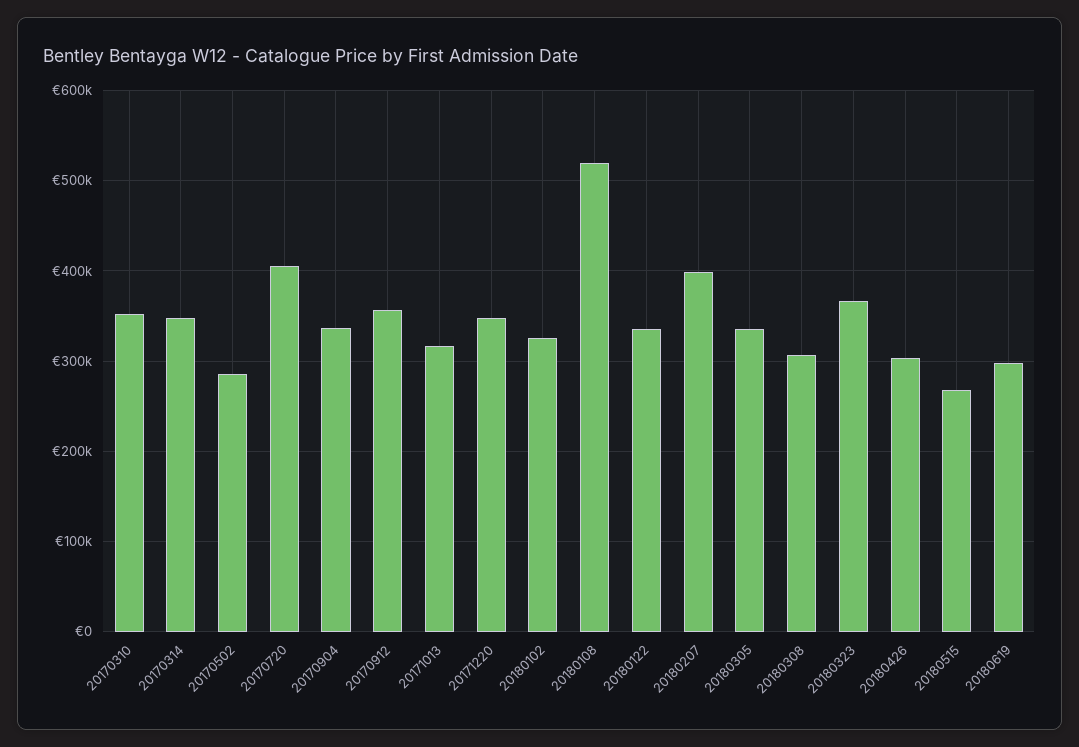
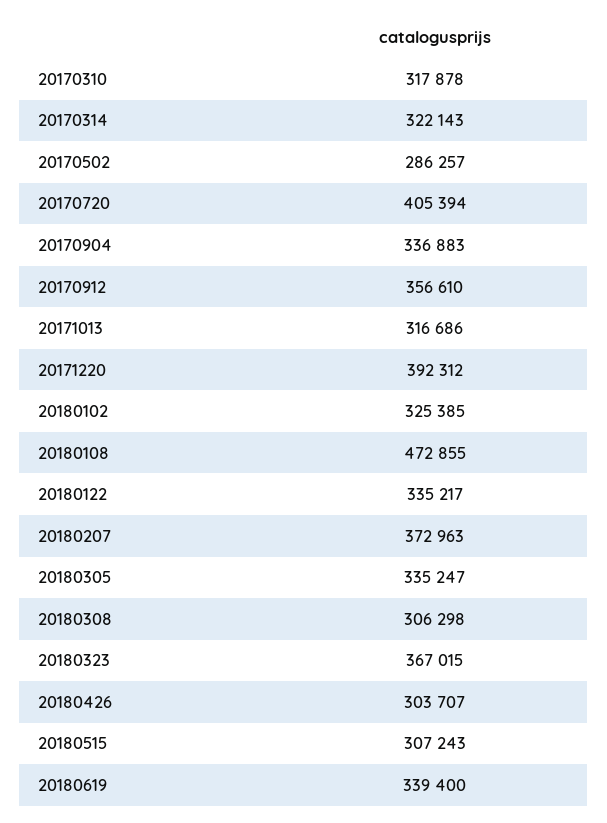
20170310: 350000 -> 317878
20170314: 350000 -> 322143
20171220: 350000 -> 392312
20180108: 520000 -> 472855
20180207: 400000 -> 372963
20180515: 270000 -> 307243
20180619: 300000 -> 339400

